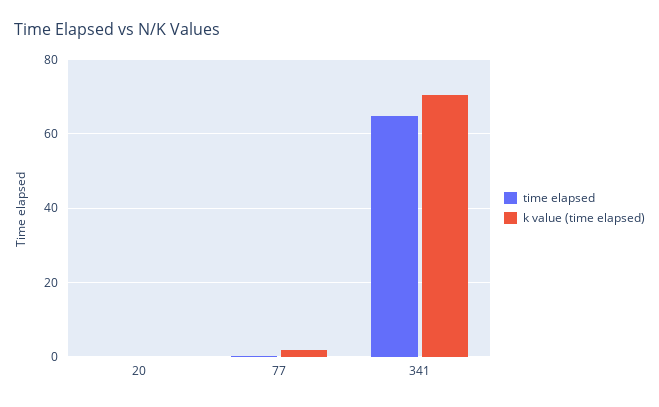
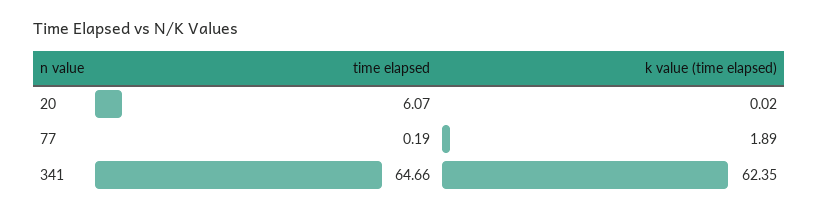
time elapsed, 20: 0 -> 6.07
k value (time elapsed), 341: 70 -> 62.35

